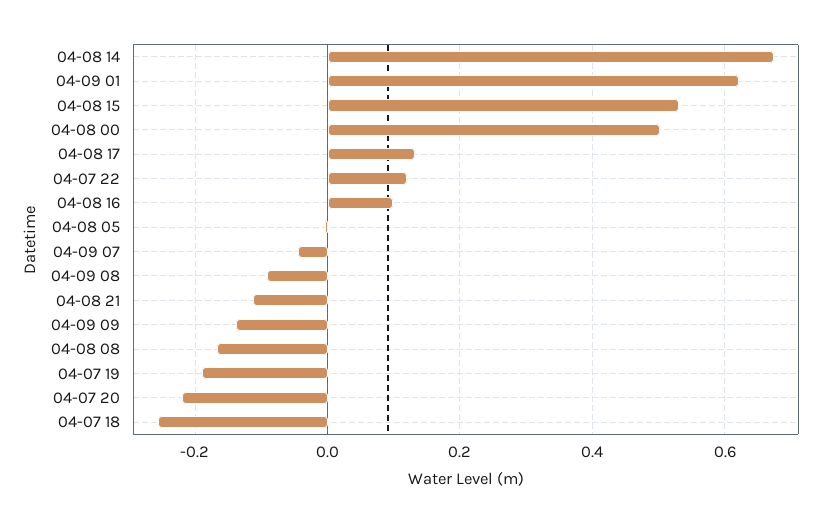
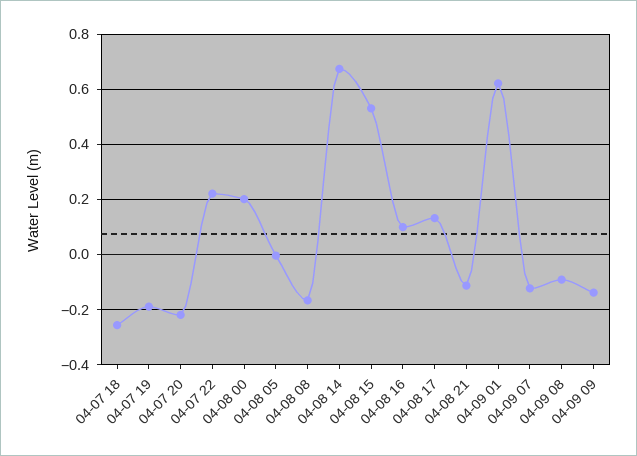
04-08 00: 0.5 -> 0.2
04-07 22: 0.12 -> 0.225
04-09 07: -0.04 -> -0.125

